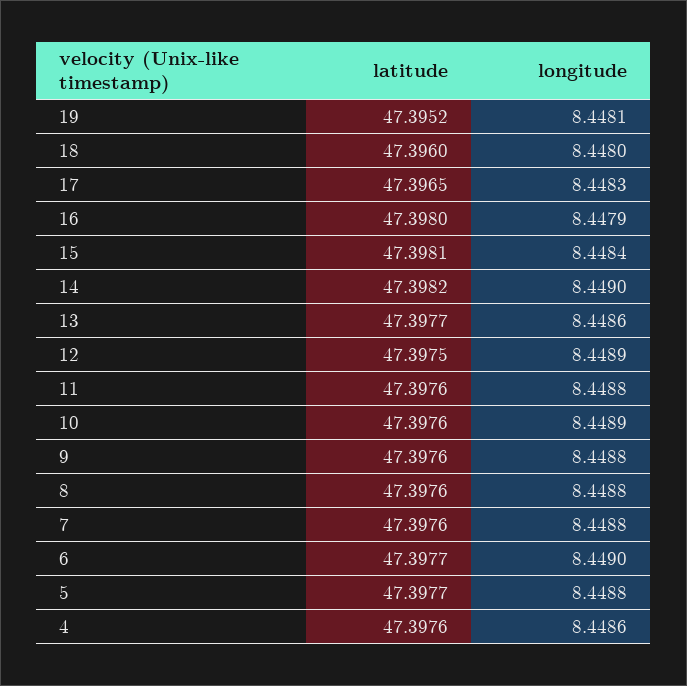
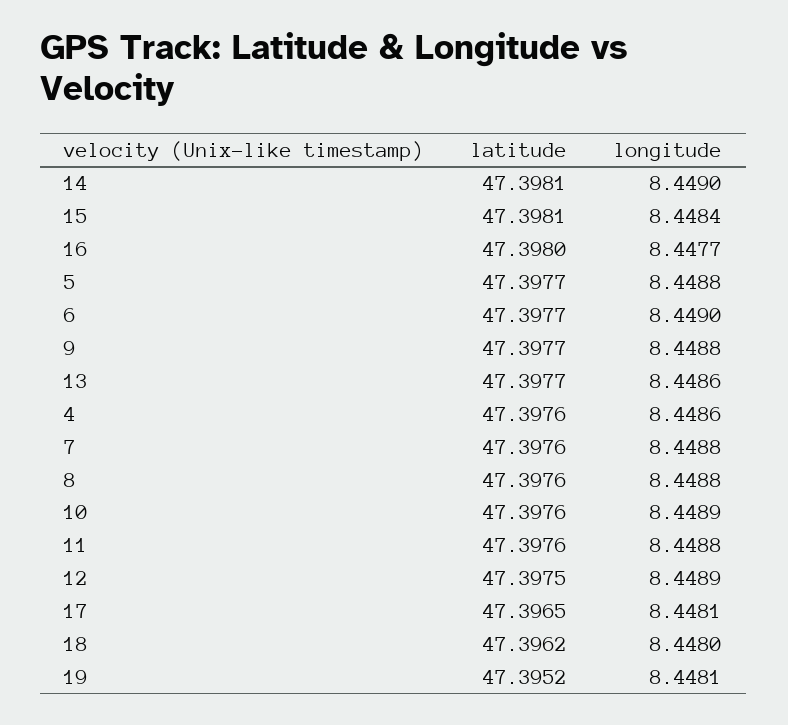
latitude, 18: 47.396 -> 47.3962
longitude, 17: 8.4483 -> 8.4481
longitude, 16: 8.4479 -> 8.4477
latitude, 14: 47.3982 -> 47.3981
latitude, 9: 47.3976 -> 47.3977

